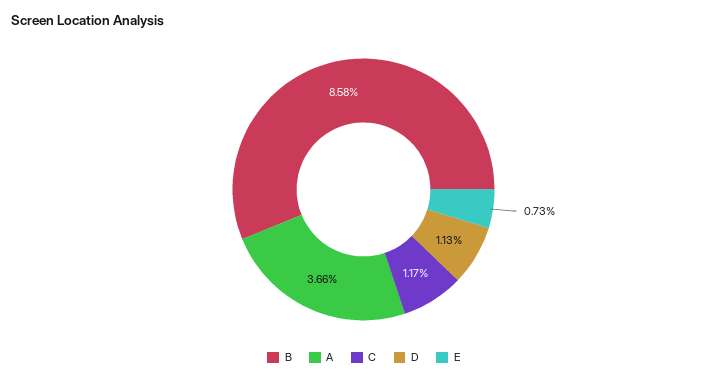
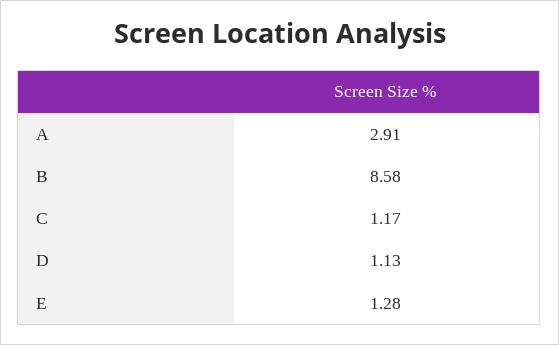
A: 3.66 -> 2.91
E: 0.73 -> 1.28

